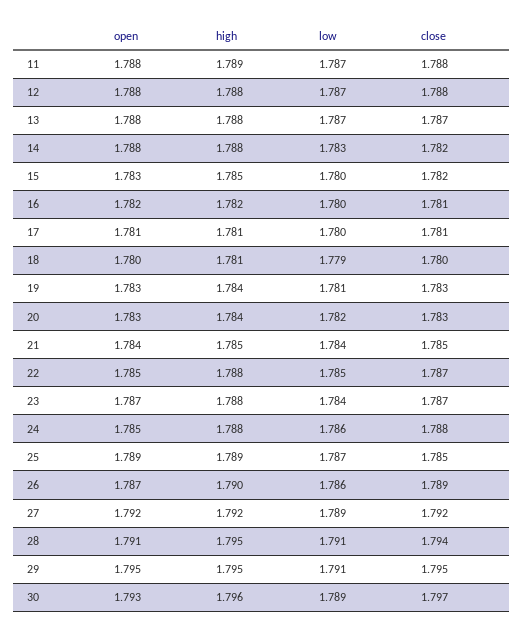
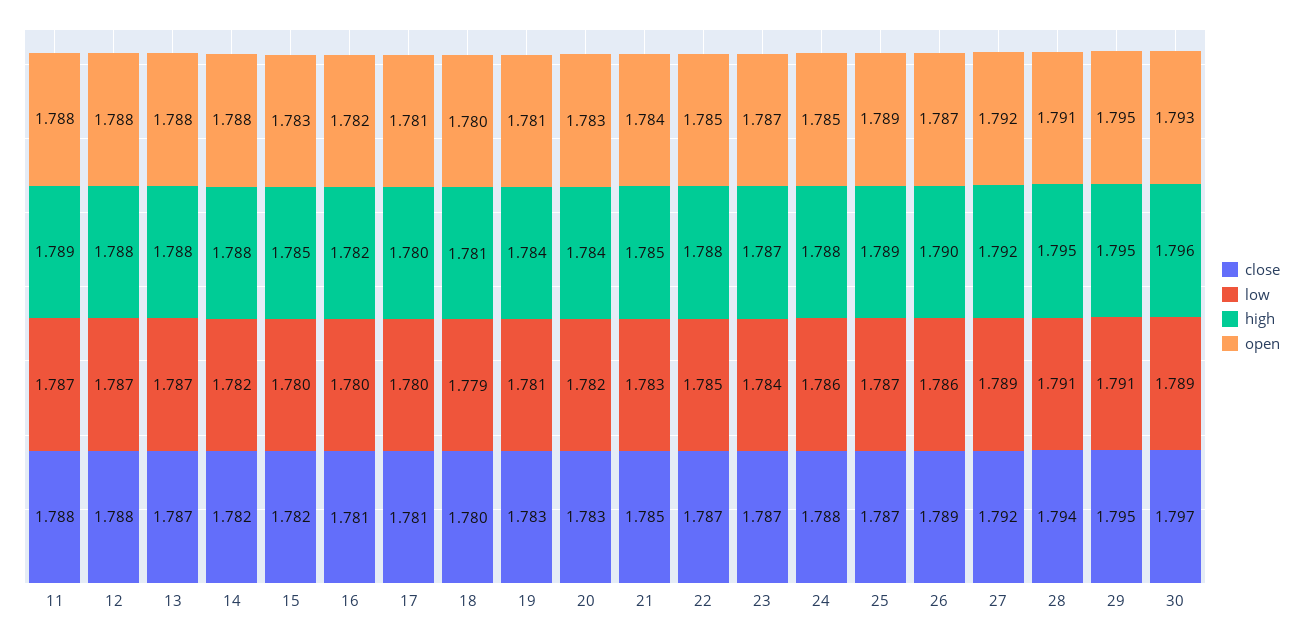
low, 14: 1.783 -> 1.782
high, 17: 1.781 -> 1.78
open, 19: 1.783 -> 1.781
low, 21: 1.784 -> 1.783
high, 23: 1.788 -> 1.787
close, 25: 1.785 -> 1.787

